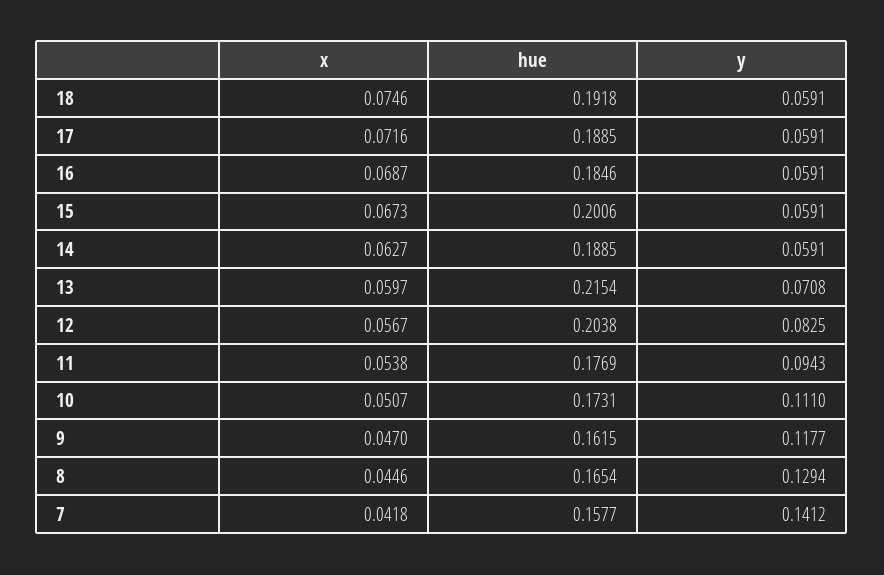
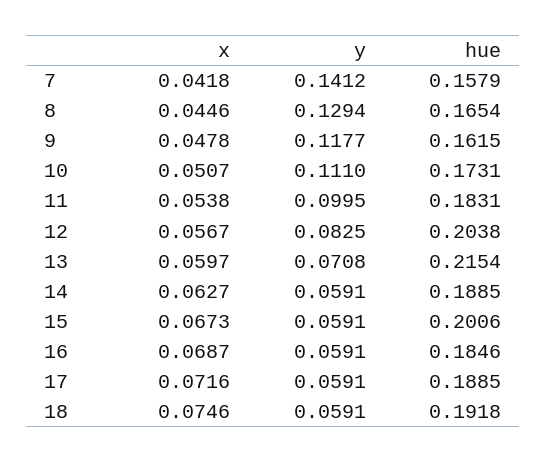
hue, 11: 0.1769 -> 0.1831
y, 11: 0.0943 -> 0.0995
x, 9: 0.047 -> 0.0478
hue, 7: 0.1577 -> 0.1579

